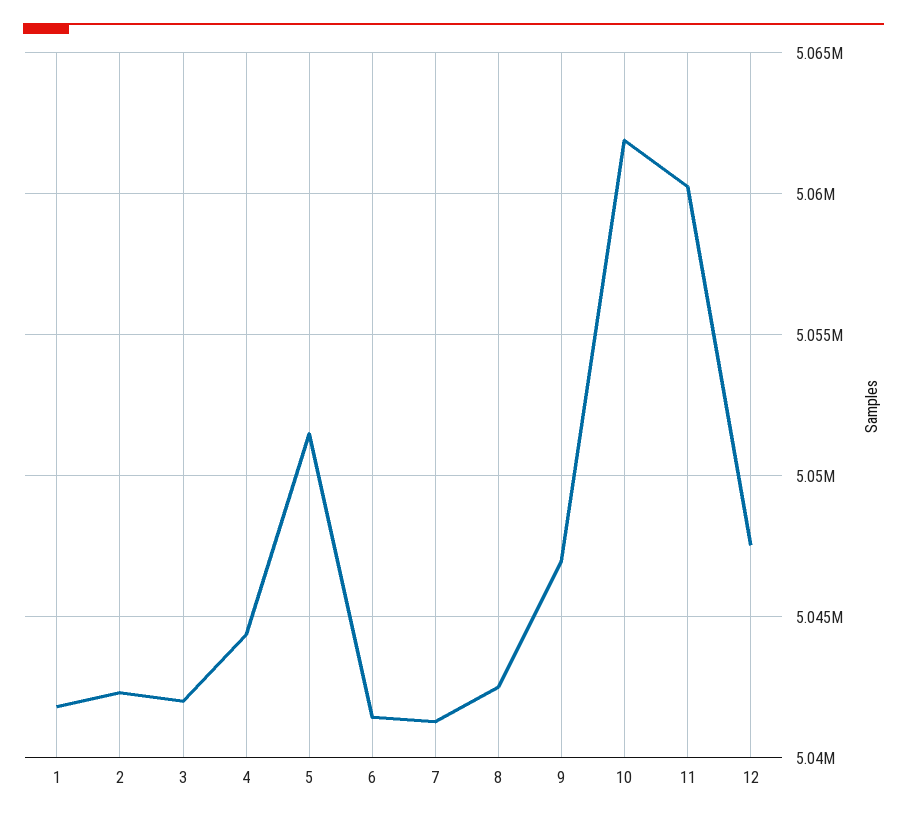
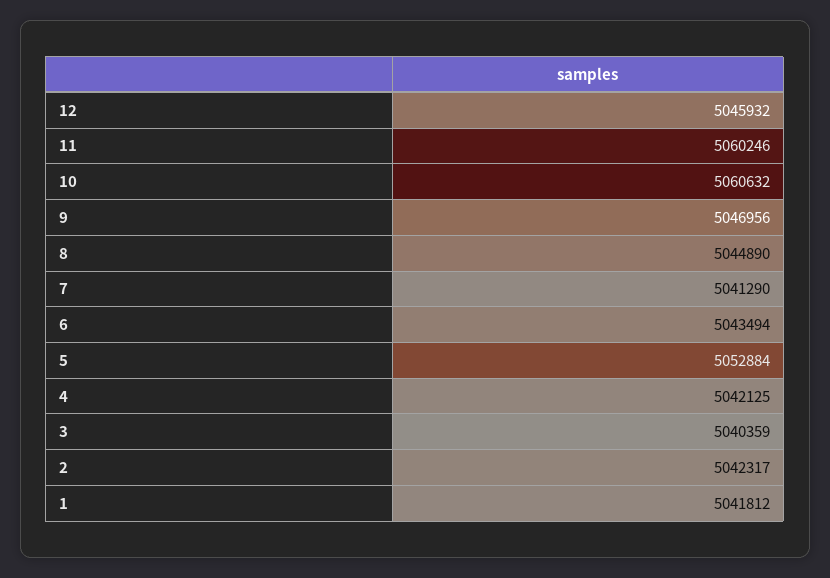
3: 5042000 -> 5040359
4: 5044500 -> 5042125
5: 5051500 -> 5052884
6: 5041500 -> 5043494
8: 5042500 -> 5044890
10: 5062000 -> 5060632
12: 5047500 -> 5045932

